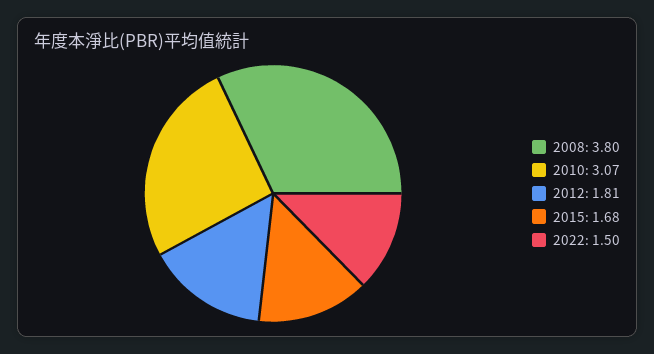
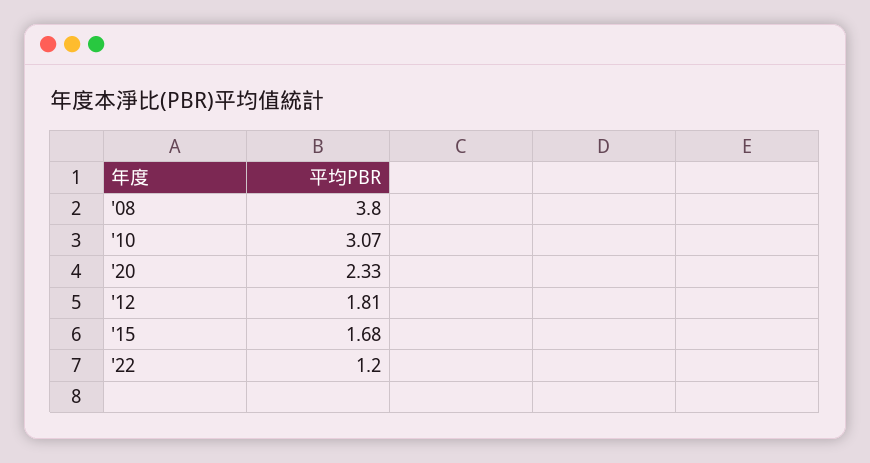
2022: 1.5 -> 1.2
'20: none -> 2.33

